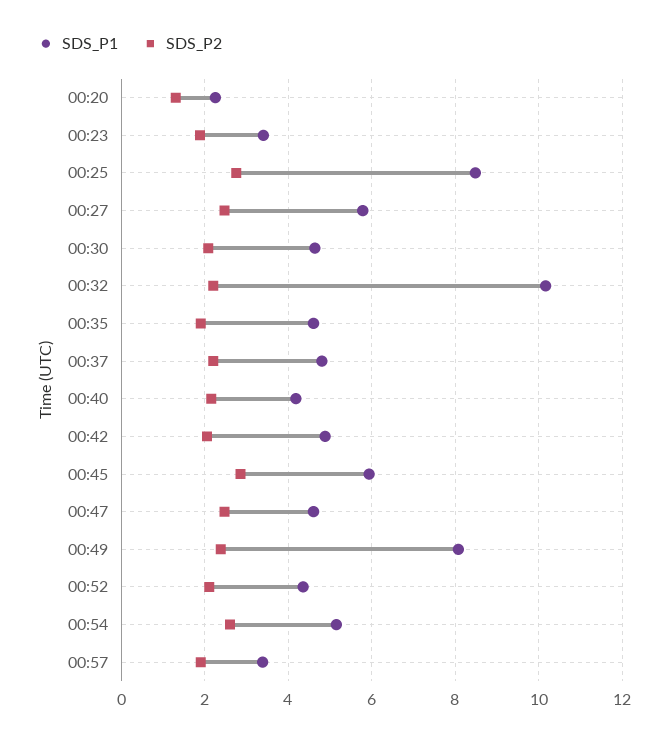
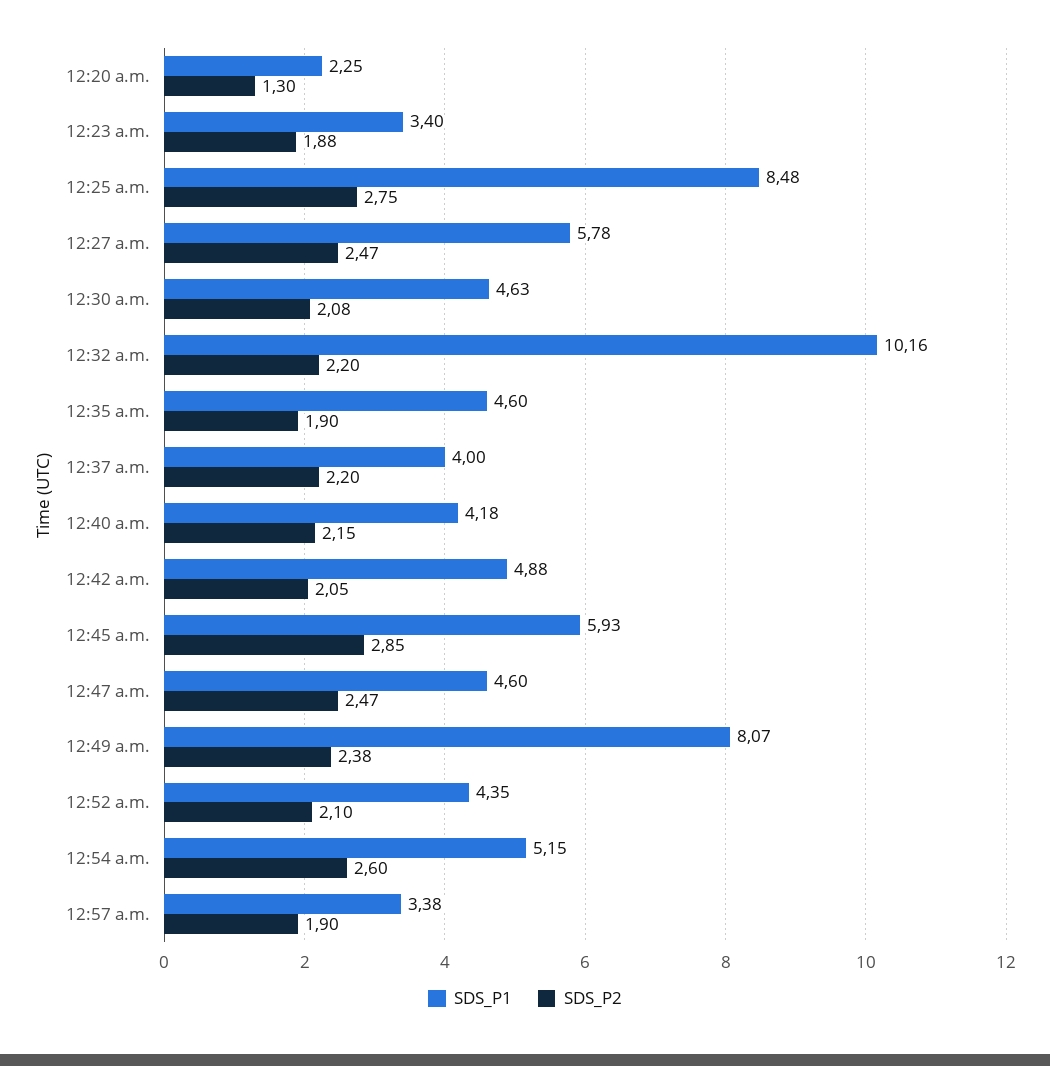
SDS_P1, 00:37: 4.8 -> 4

